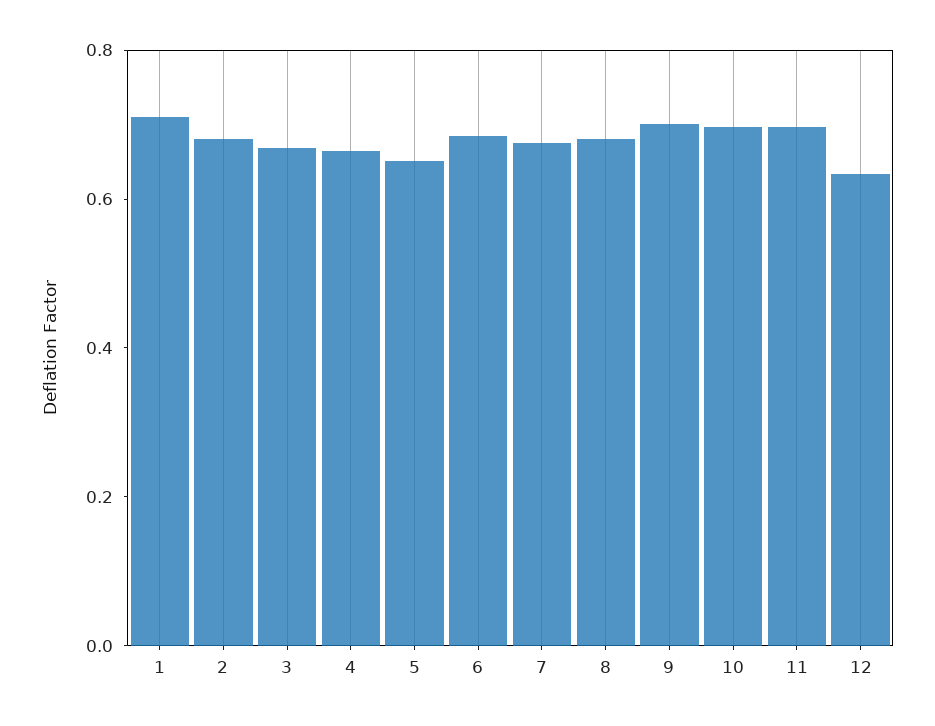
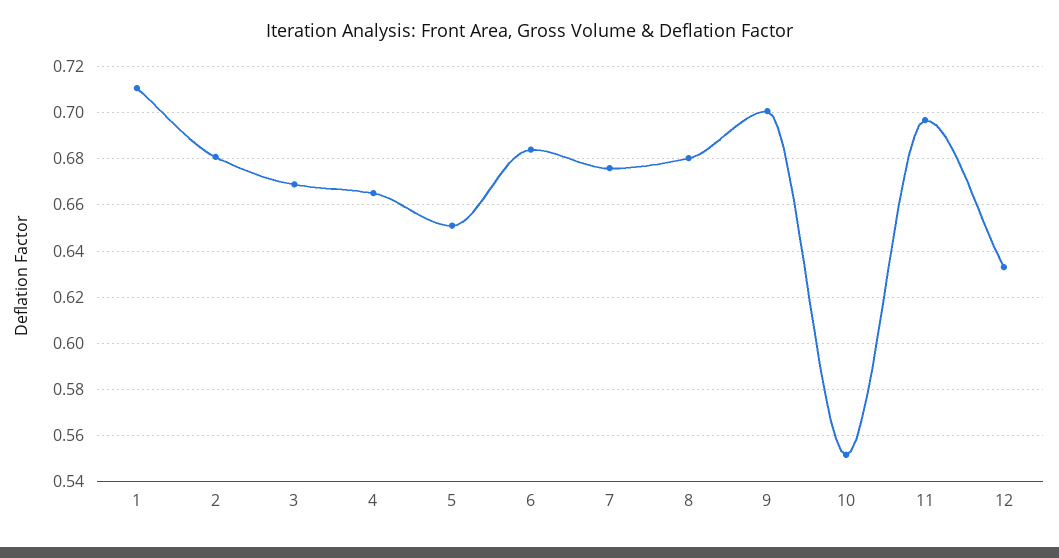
10: 0.7 -> 0.55

